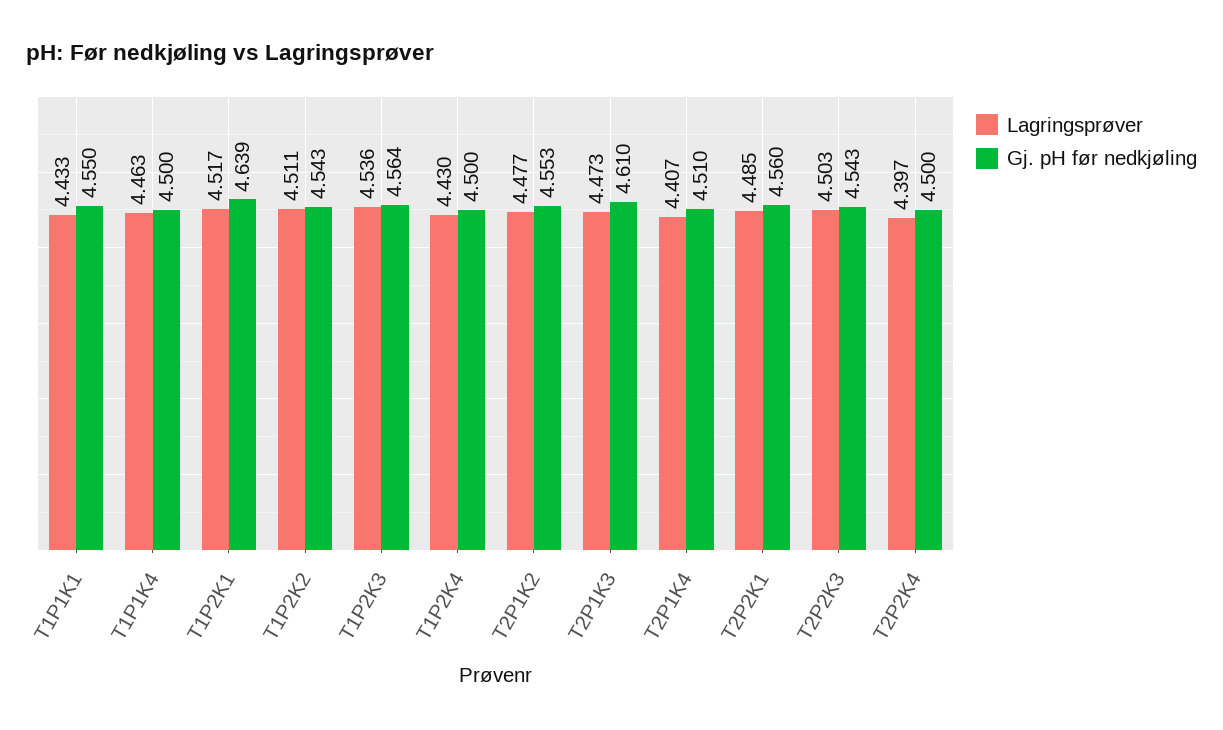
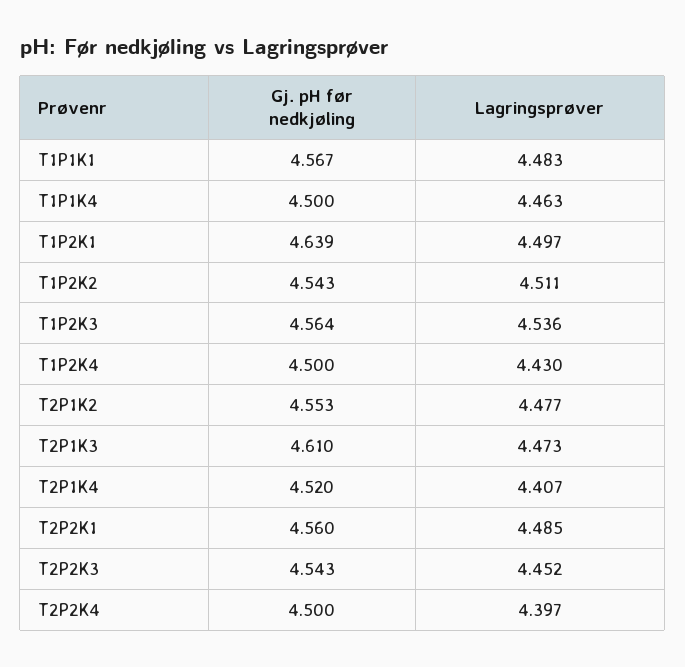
Lagringsprøver, T1P1K1: 4.433 -> 4.483
Gj. pH før nedkjøling, T1P1K1: 4.55 -> 4.567
Lagringsprøver, T1P2K1: 4.517 -> 4.497
Gj. pH før nedkjøling, T2P1K4: 4.51 -> 4.52
Lagringsprøver, T2P2K3: 4.503 -> 4.452

